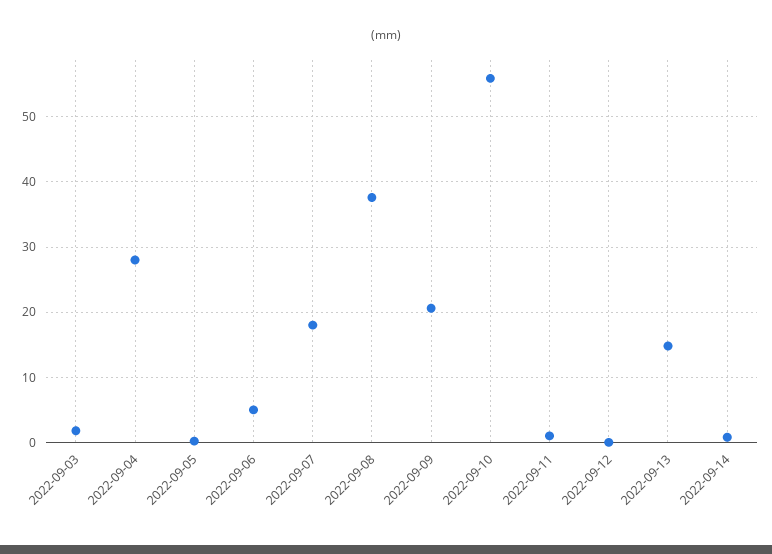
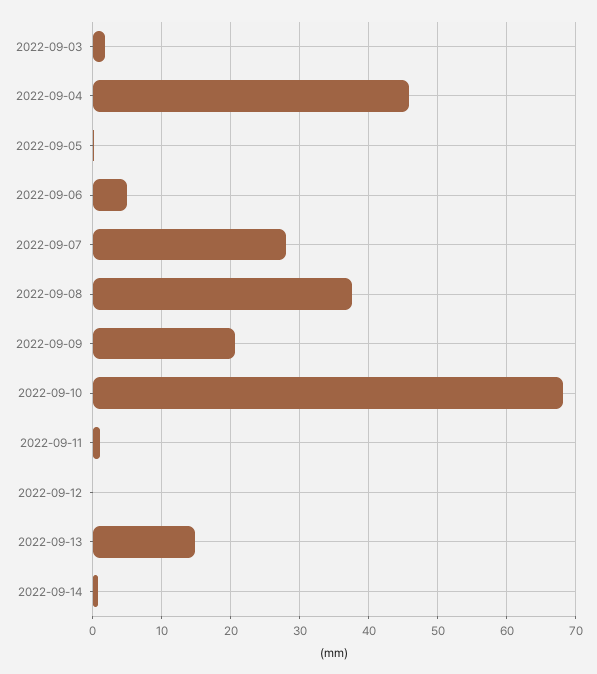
2022-09-04: 28 -> 46
2022-09-07: 18 -> 28
2022-09-10: 56 -> 68

